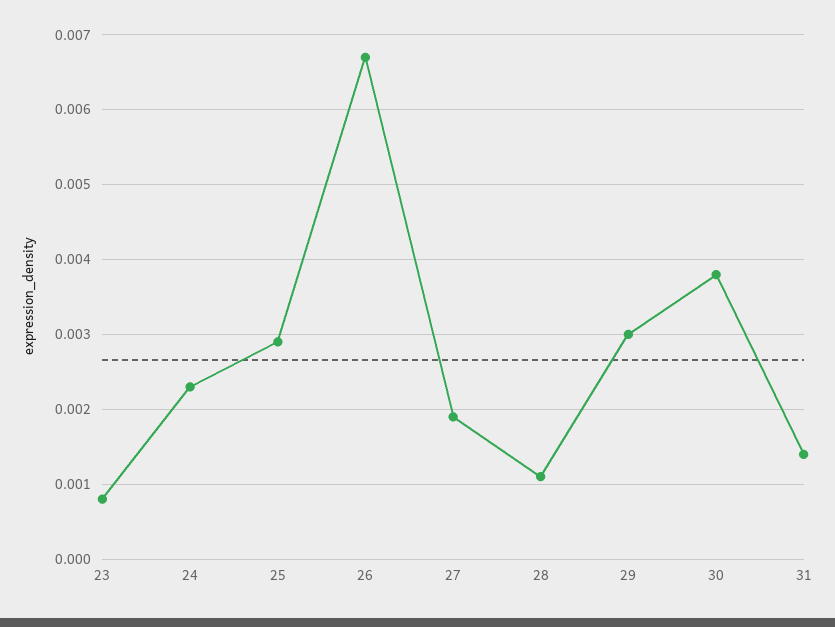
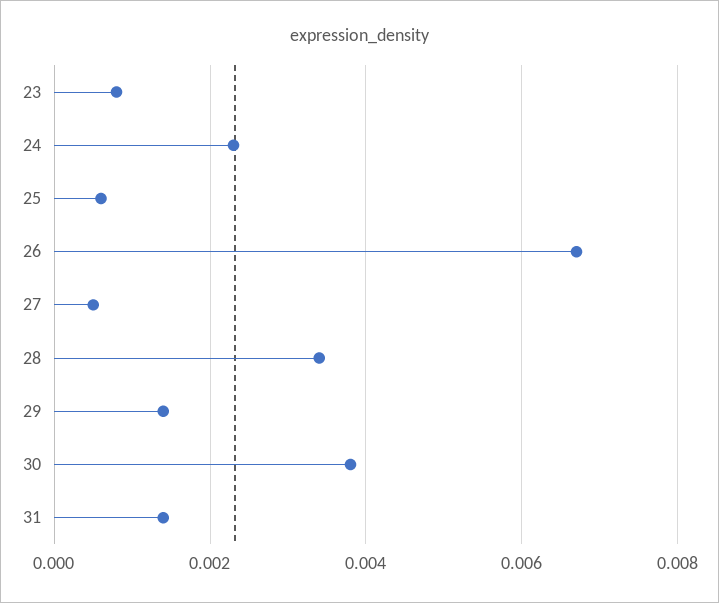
25: 0.0029 -> 0.0005
27: 0.0019 -> 0.0005
28: 0.0011 -> 0.0035
29: 0.003 -> 0.0015

